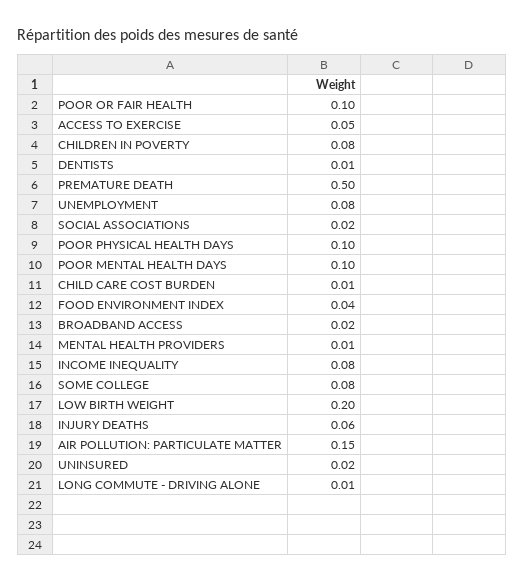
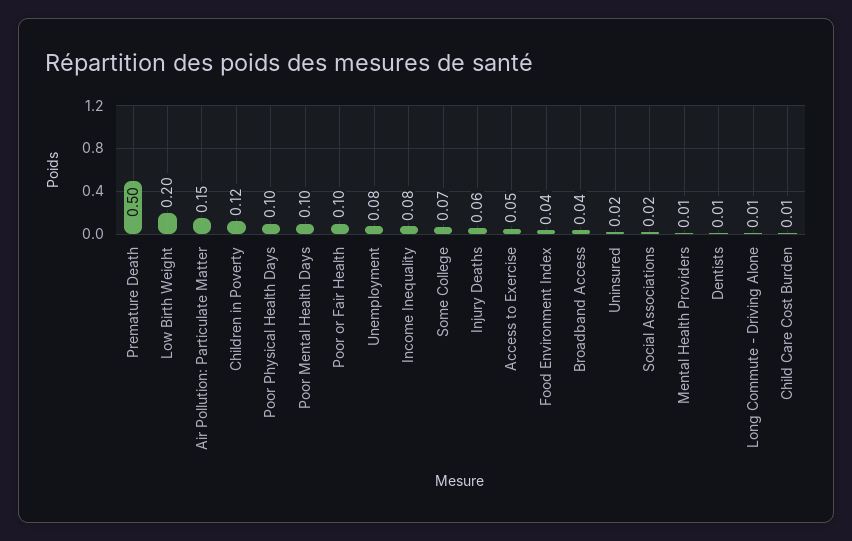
CHILDREN IN POVERTY: 0.08 -> 0.12
BROADBAND ACCESS: 0.02 -> 0.04
SOME COLLEGE: 0.08 -> 0.07

